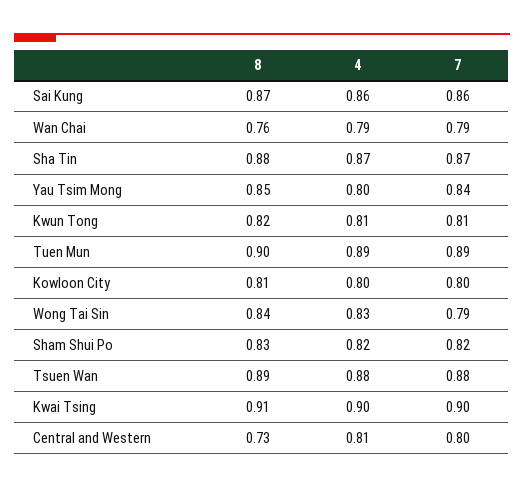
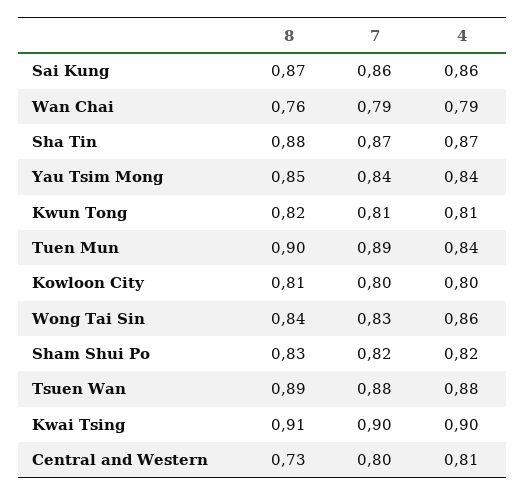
4, Yau Tsim Mong: 0.8 -> 0.84
4, Tuen Mun: 0.89 -> 0.84
4, Wong Tai Sin: 0.83 -> 0.86
7, Wong Tai Sin: 0.79 -> 0.83

